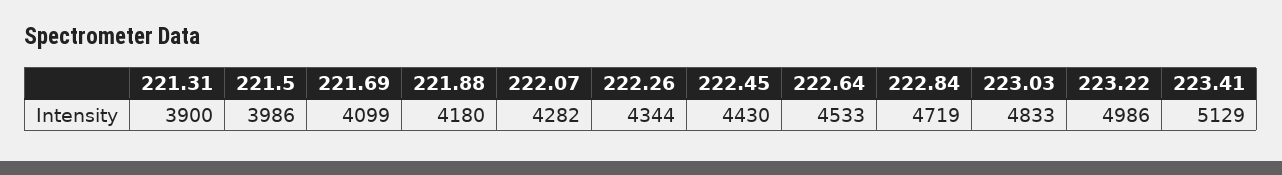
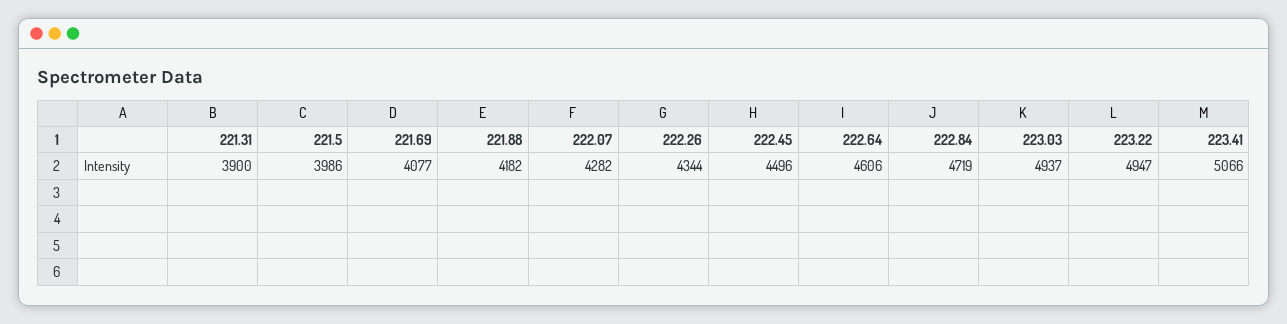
221.69: 4099 -> 4077
221.88: 4180 -> 4182
222.45: 4430 -> 4496
222.64: 4533 -> 4606
223.03: 4833 -> 4937
223.22: 4986 -> 4947
223.41: 5129 -> 5066

